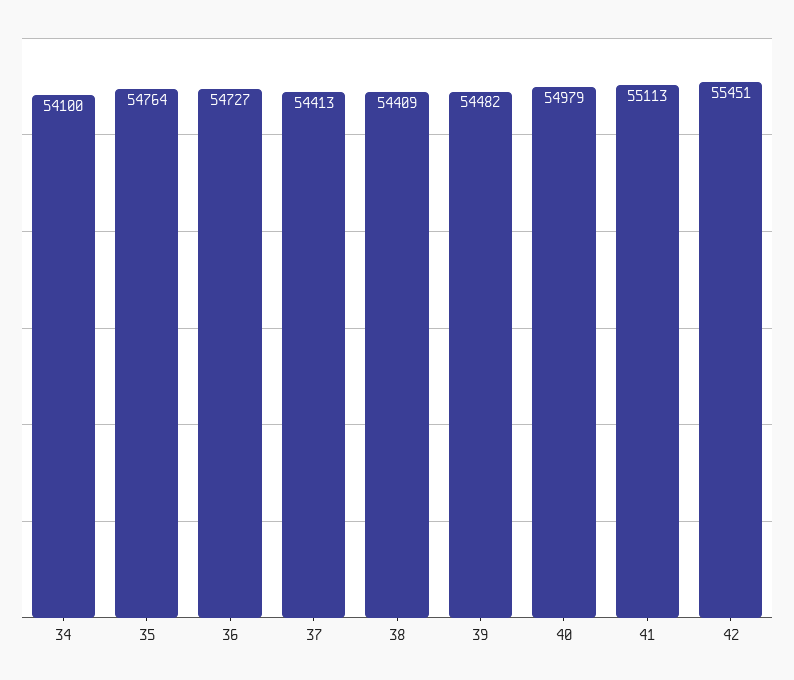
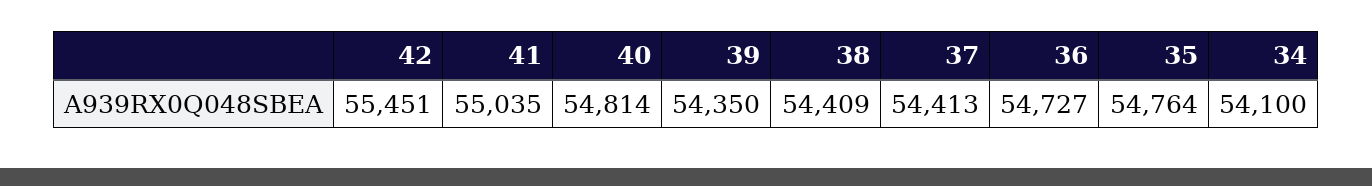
39: 54482 -> 54350
40: 54979 -> 54814
41: 55113 -> 55035

